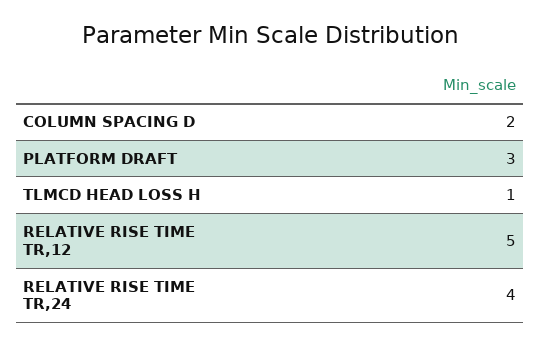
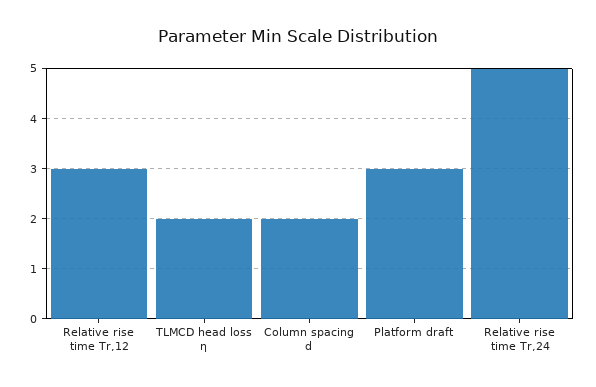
TLMCD HEAD LOSS Η: 1 -> 2
RELATIVE RISE TIME TR,12: 5 -> 3
RELATIVE RISE TIME TR,24: 4 -> 5

